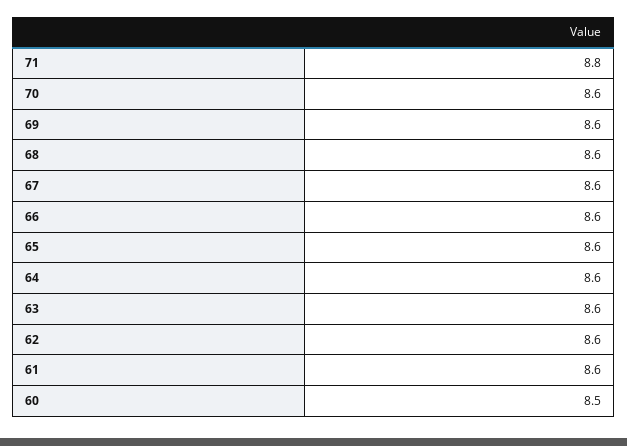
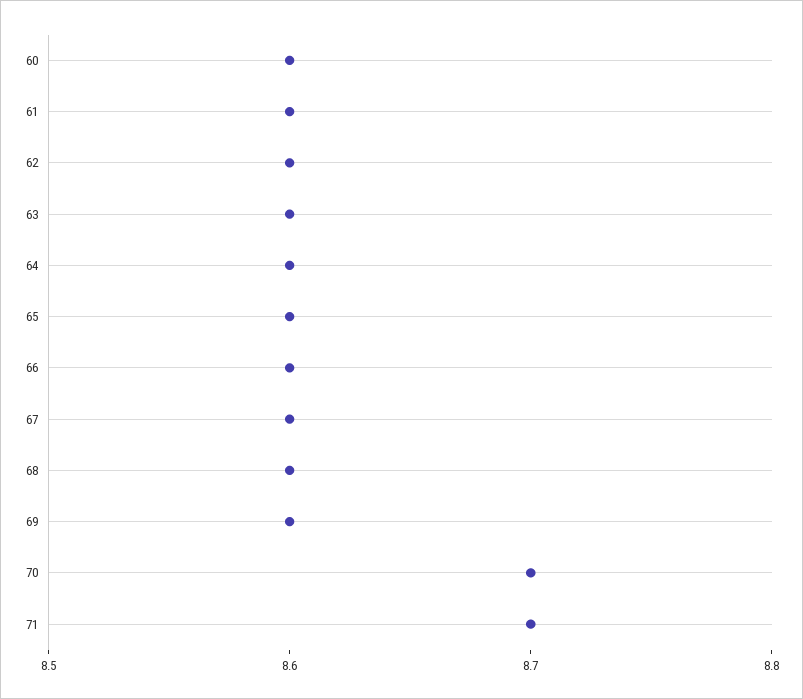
71: 8.8 -> 8.7
70: 8.6 -> 8.7
60: 8.5 -> 8.6

